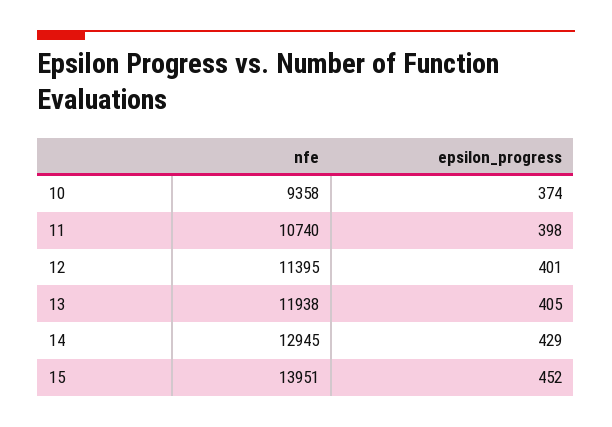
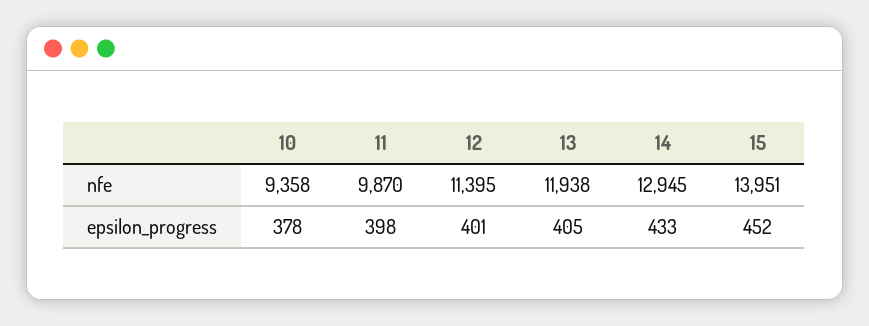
epsilon_progress, 10: 374 -> 378
nfe, 11: 10740 -> 9870
epsilon_progress, 14: 429 -> 433

